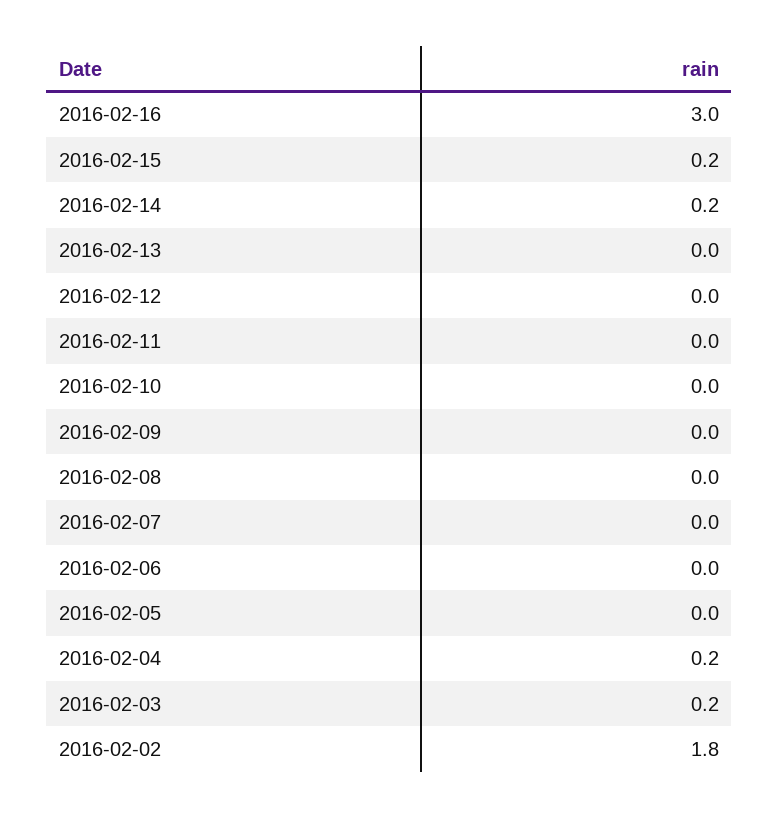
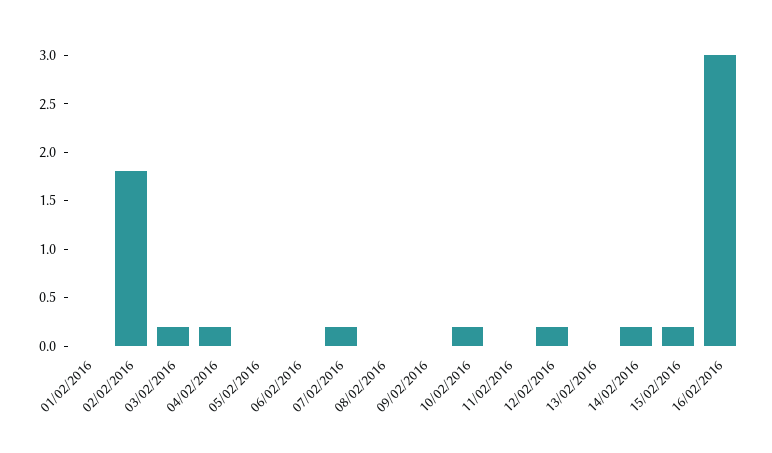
2016-02-12: 0 -> 0.2
2016-02-10: 0 -> 0.2
2016-02-07: 0 -> 0.2
01/02/2016: none -> 0

